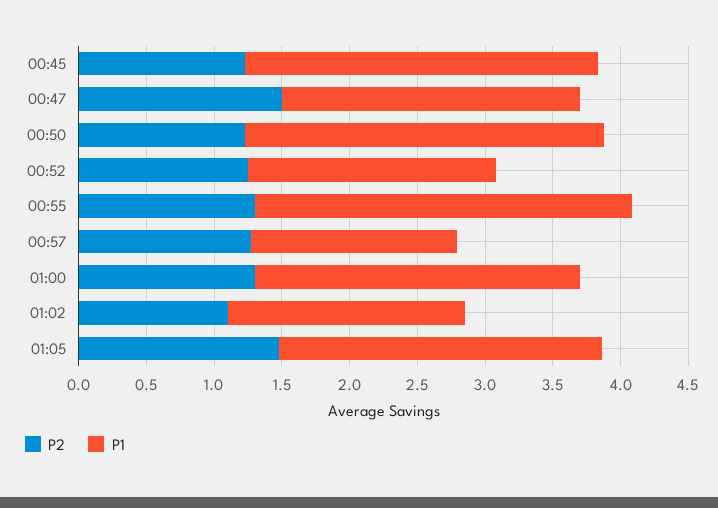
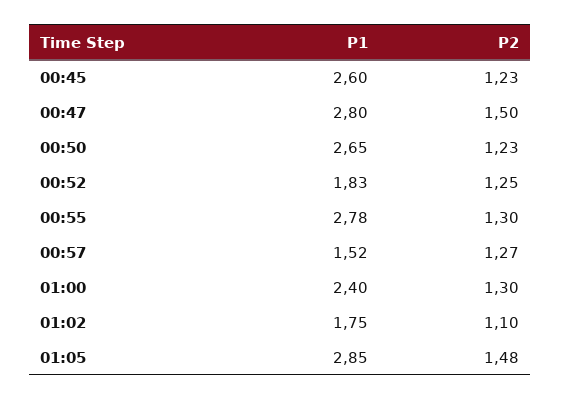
P1, 00:47: 2.2 -> 2.8
P1, 01:05: 2.4 -> 2.85

